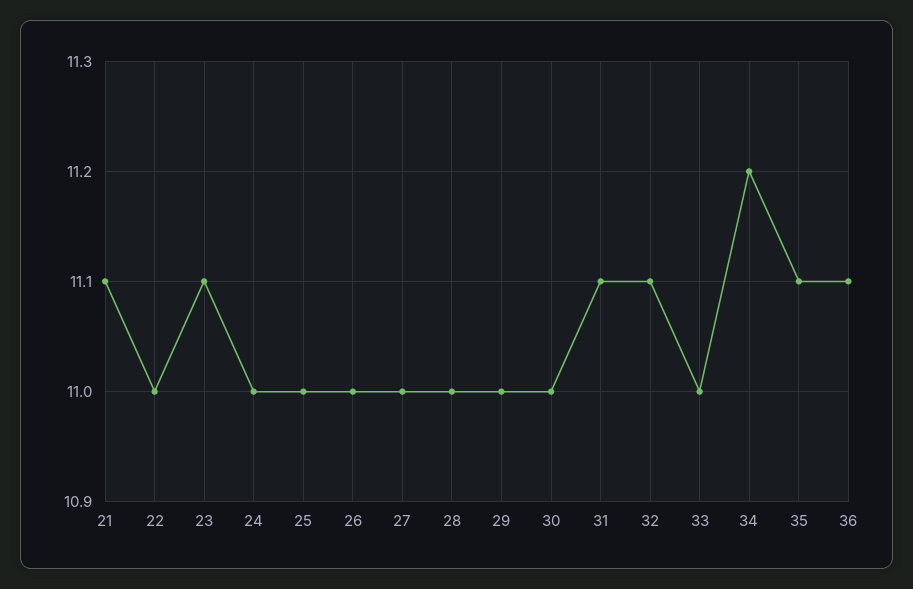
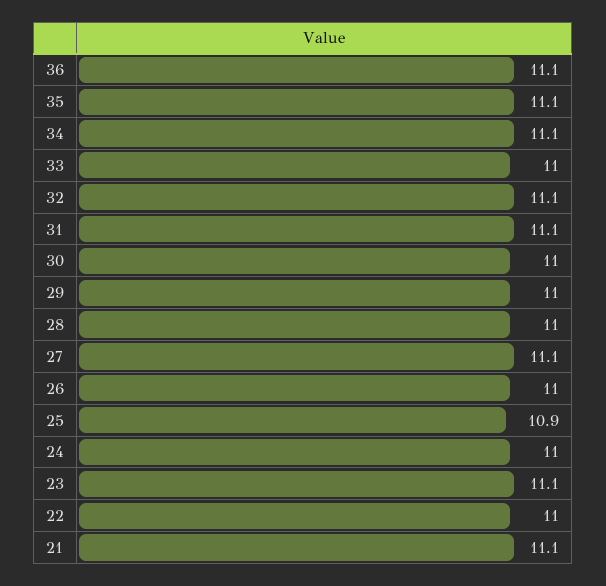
25: 11 -> 10.9
27: 11 -> 11.1
34: 11.2 -> 11.1

